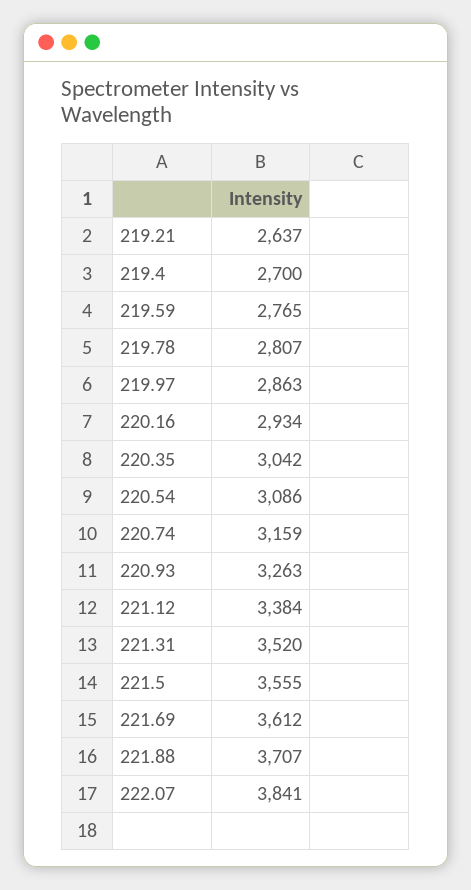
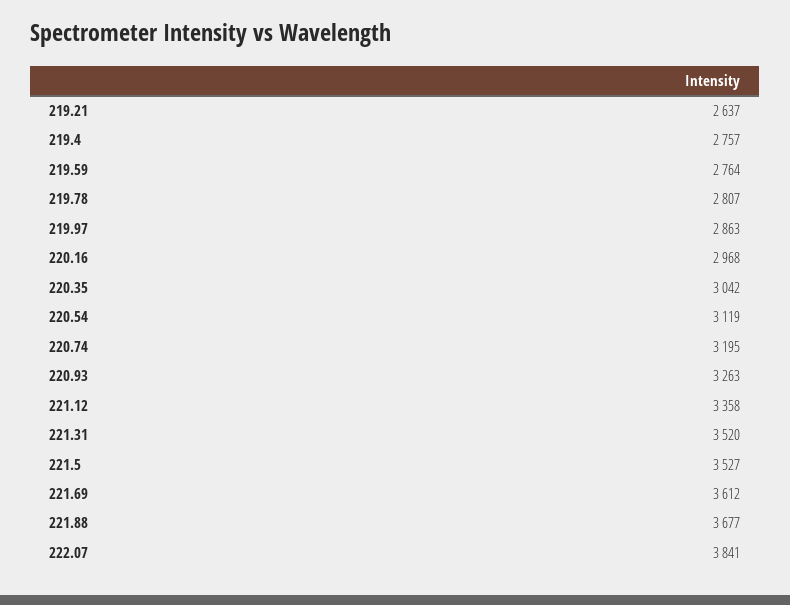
219.4: 2700 -> 2757
219.59: 2765 -> 2764
220.16: 2934 -> 2968
220.54: 3086 -> 3119
220.74: 3159 -> 3195
221.12: 3384 -> 3358
221.5: 3555 -> 3527
221.88: 3707 -> 3677

